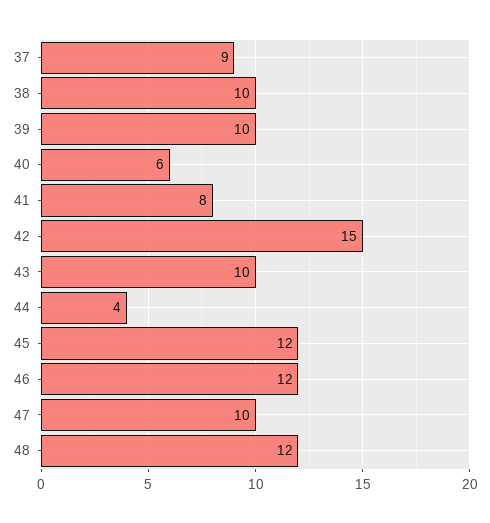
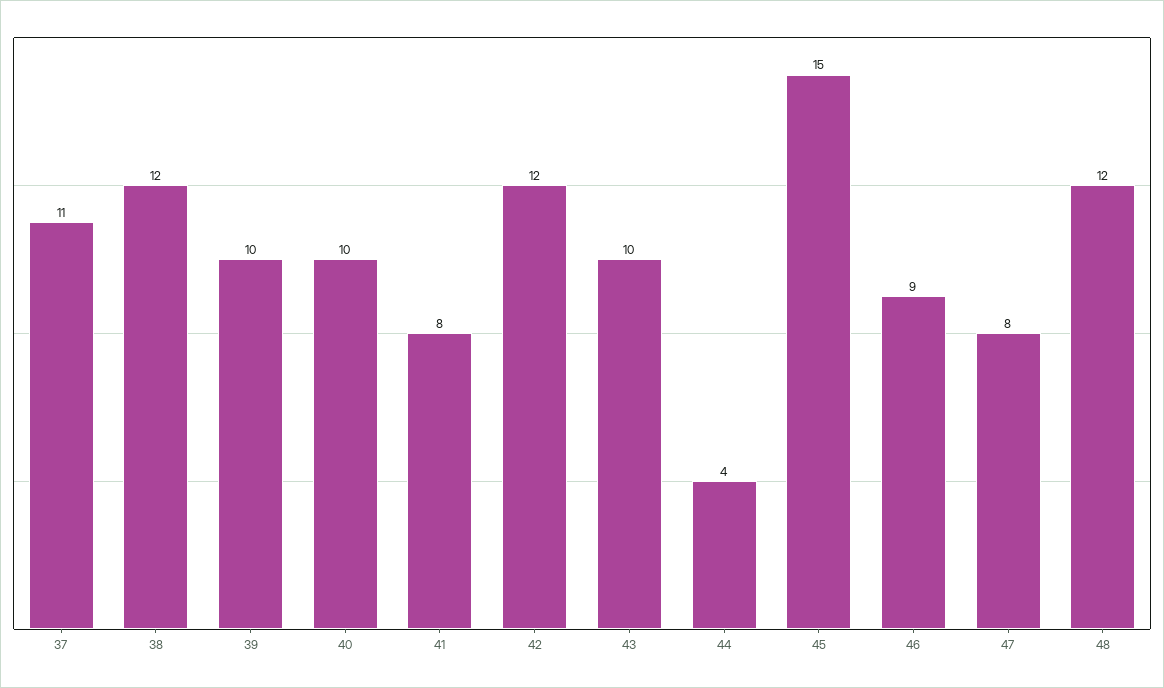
37: 9 -> 11
38: 10 -> 12
40: 6 -> 10
42: 15 -> 12
45: 12 -> 15
46: 12 -> 9
47: 10 -> 8

